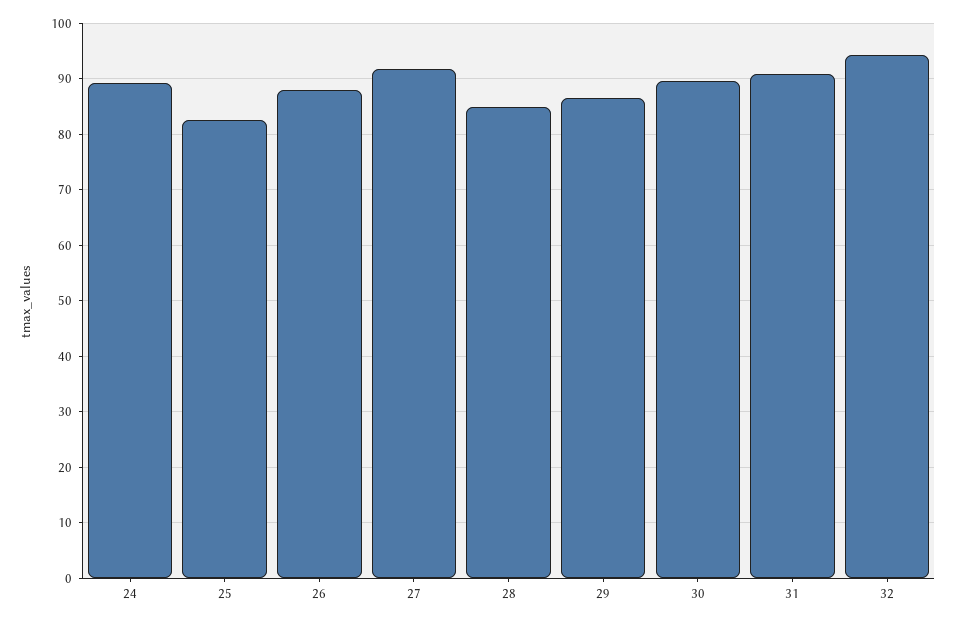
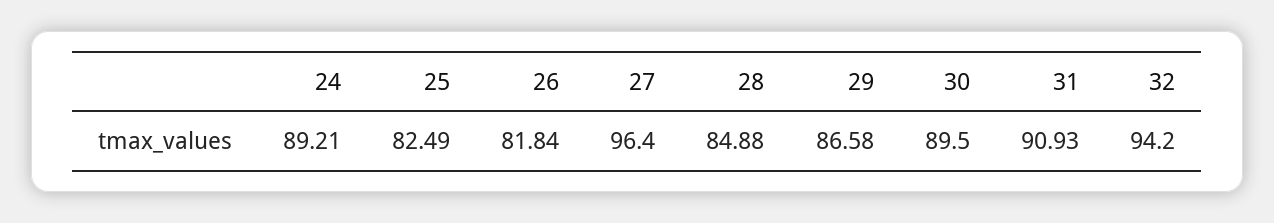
26: 88 -> 81.84
27: 92 -> 96.4

